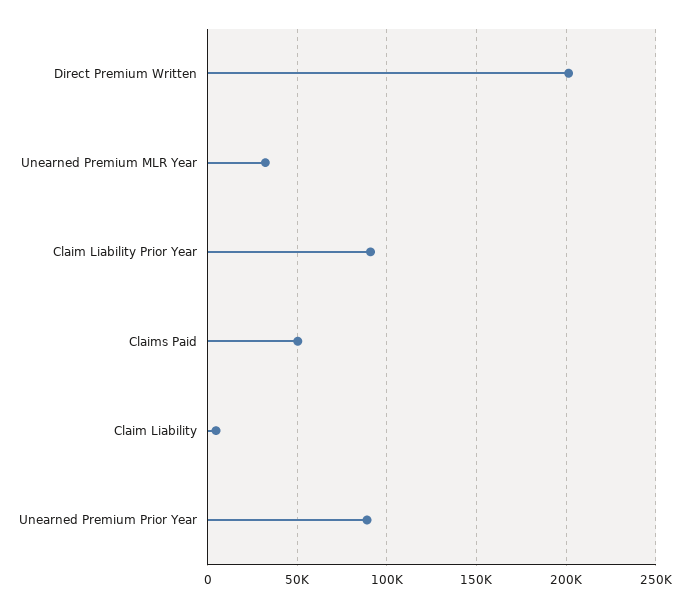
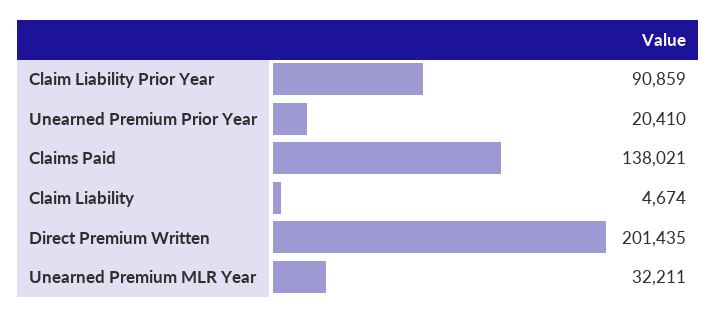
Claims Paid: 50000 -> 138021
Unearned Premium Prior Year: 90000 -> 20410

